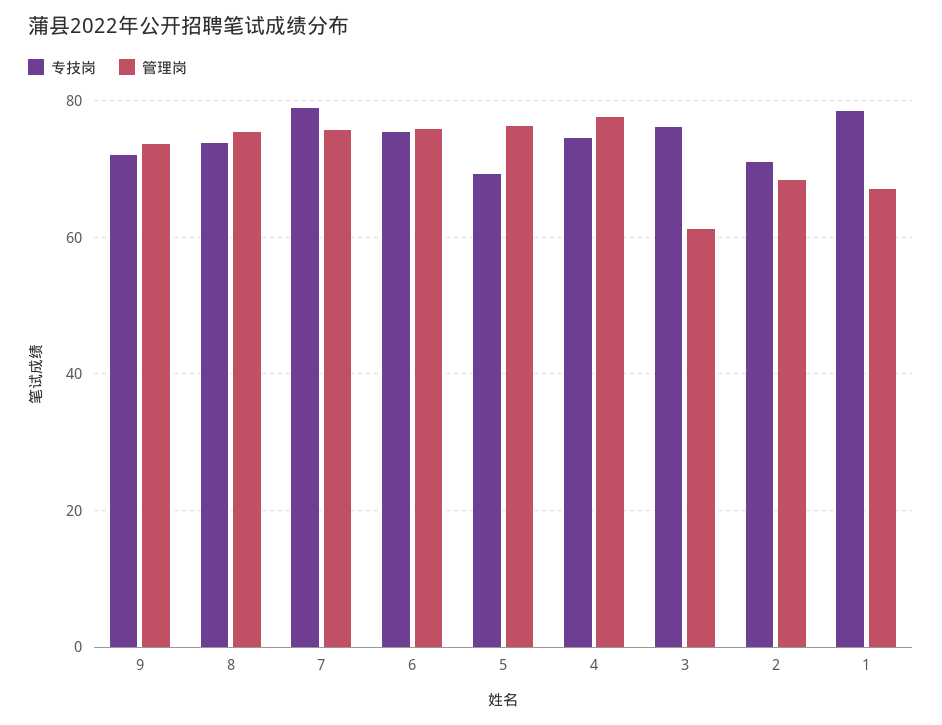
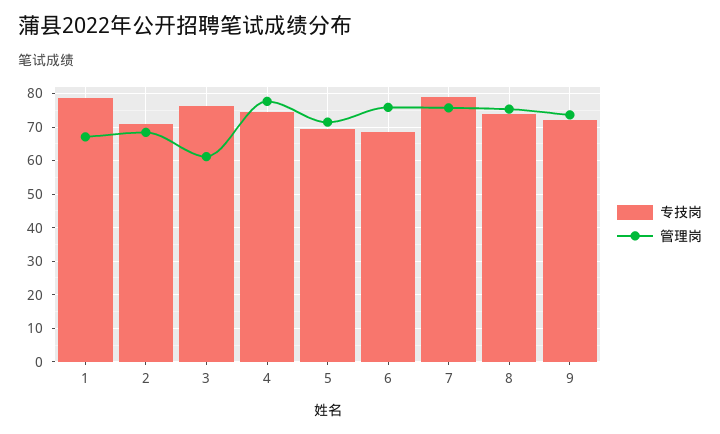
专技岗, 6: 76 -> 68
管理岗, 5: 76 -> 72

